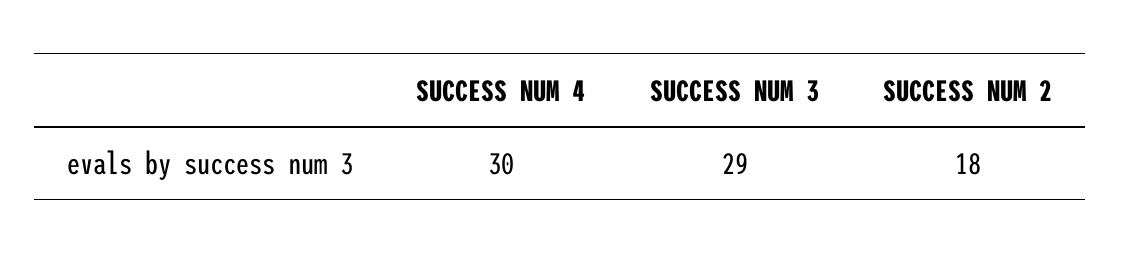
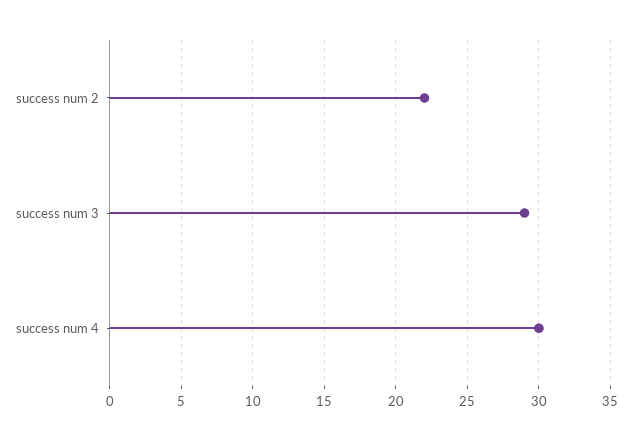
SUCCESS NUM 2: 18 -> 22

